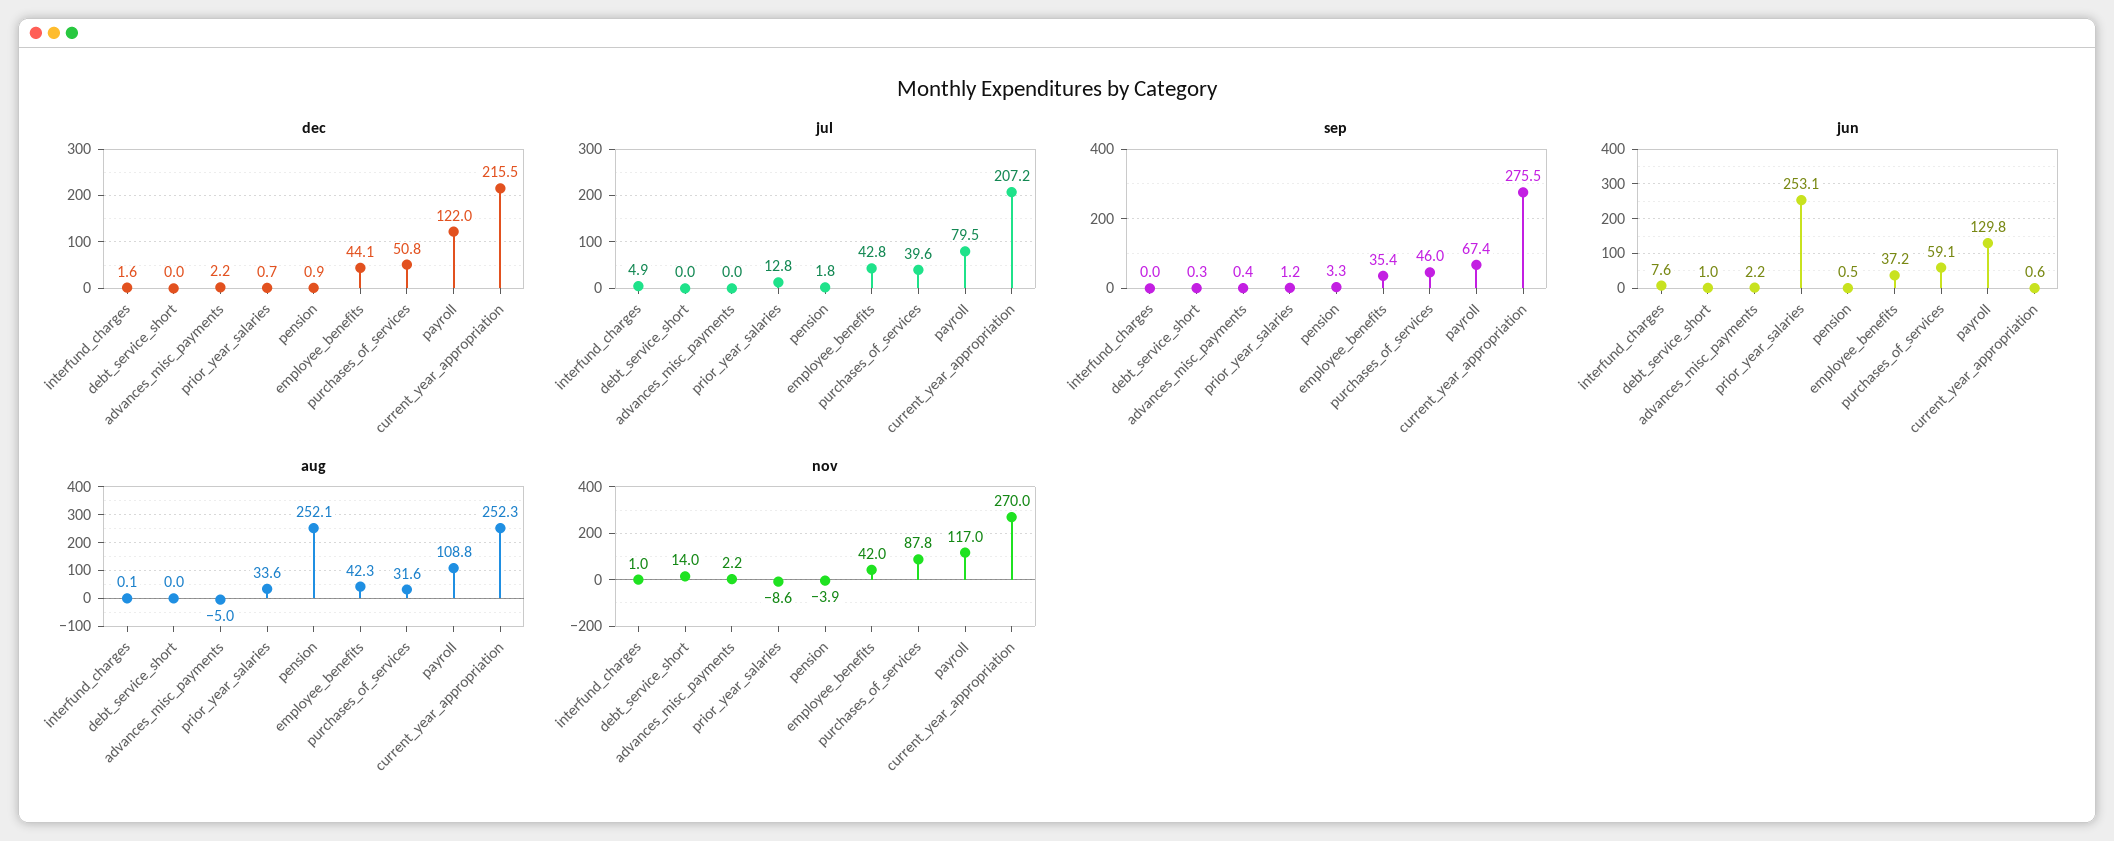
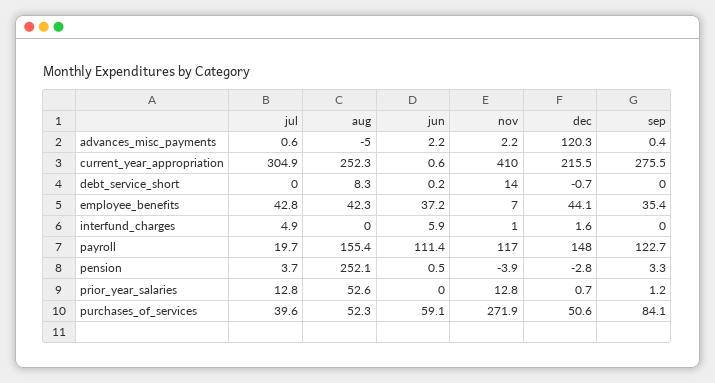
dec, debt_service_short: 0 -> -0.7
dec, advances_misc_payments: 2.2 -> 120.3
dec, pension: 0.9 -> -2.8
dec, purchases_of_services: 50.8 -> 50.6
dec, payroll: 122 -> 148
jul, advances_misc_payments: 0 -> 0.6
jul, pension: 1.8 -> 3.7
jul, payroll: 79.5 -> 19.7
jul, current_year_appropriation: 207.2 -> 304.9
sep, debt_service_short: 0.3 -> 0
sep, purchases_of_services: 46 -> 84.1
sep, payroll: 67.4 -> 122.7
jun, interfund_charges: 7.6 -> 5.9
jun, debt_service_short: 1 -> 0.2
jun, prior_year_salaries: 253.1 -> 0
jun, payroll: 129.8 -> 111.4
aug, interfund_charges: 0.1 -> 0
aug, debt_service_short: 0 -> 8.3
aug, prior_year_salaries: 33.6 -> 52.6
aug, purchases_of_services: 31.6 -> 52.3
aug, payroll: 108.8 -> 155.4
nov, prior_year_salaries: -8.6 -> 12.8
nov, employee_benefits: 42 -> 7
nov, purchases_of_services: 87.8 -> 271.9
nov, current_year_appropriation: 270 -> 410

